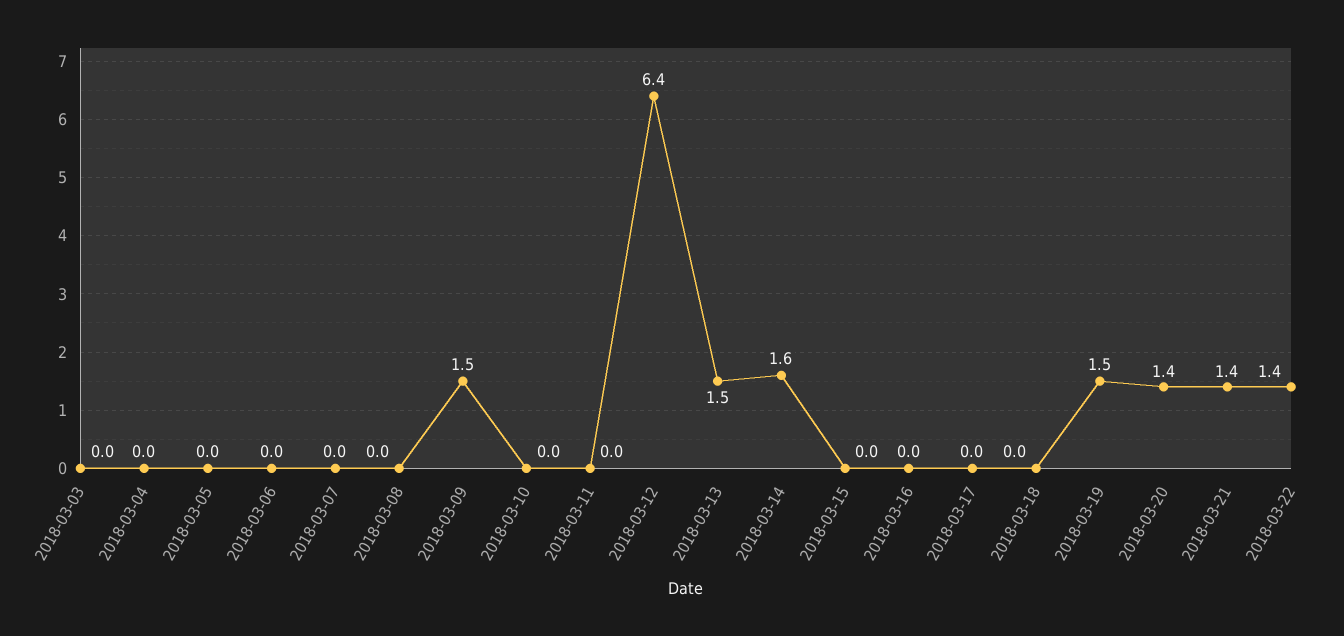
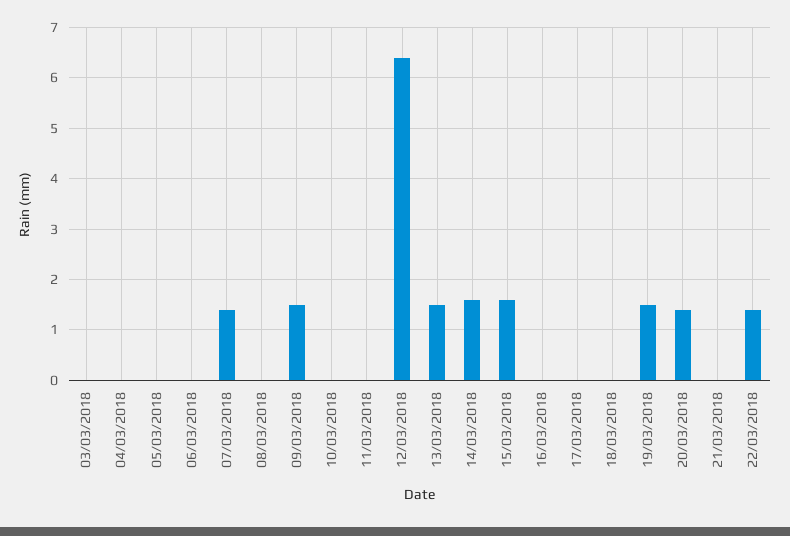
2018-03-07: 0 -> 1.5
2018-03-15: 0 -> 1.5
2018-03-21: 1.4 -> 0

